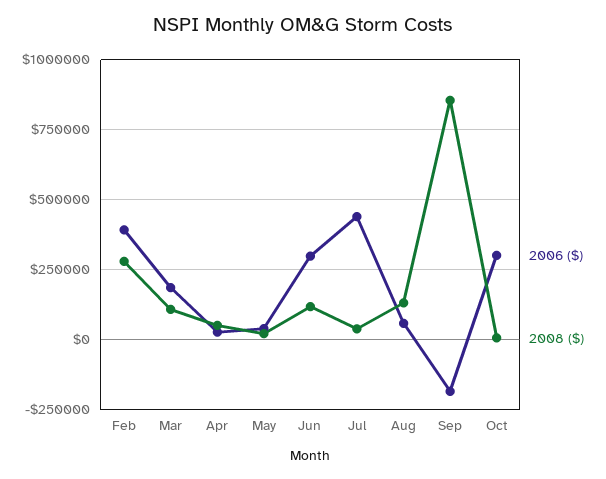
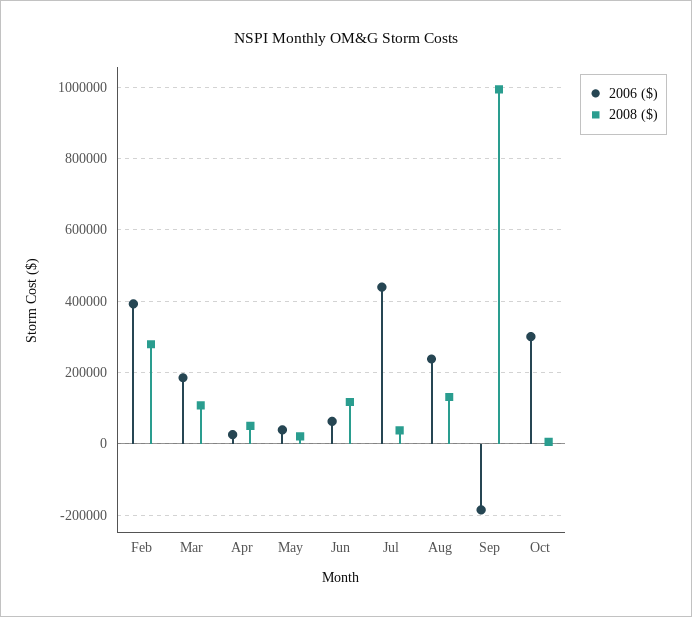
2006 ($), Jun: 300000 -> 60000
2006 ($), Aug: 50000 -> 240000
2008 ($), Sep: 850000 -> 1000000

